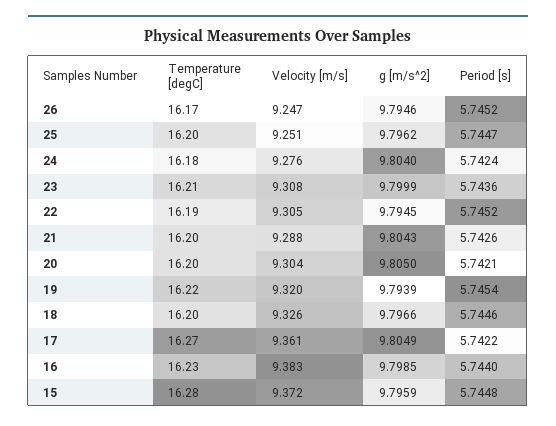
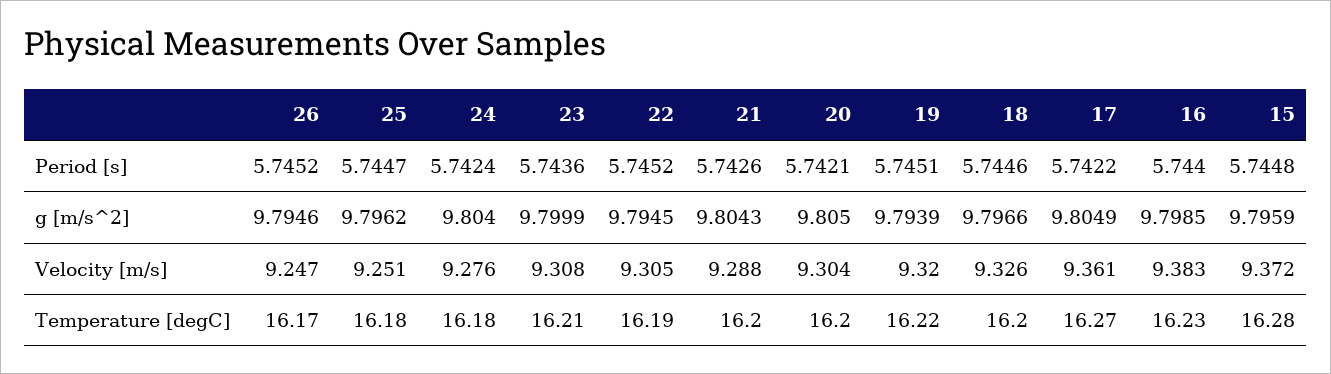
Temperature [degC], 25: 16.2 -> 16.18
Period [s], 19: 5.7454 -> 5.7451

